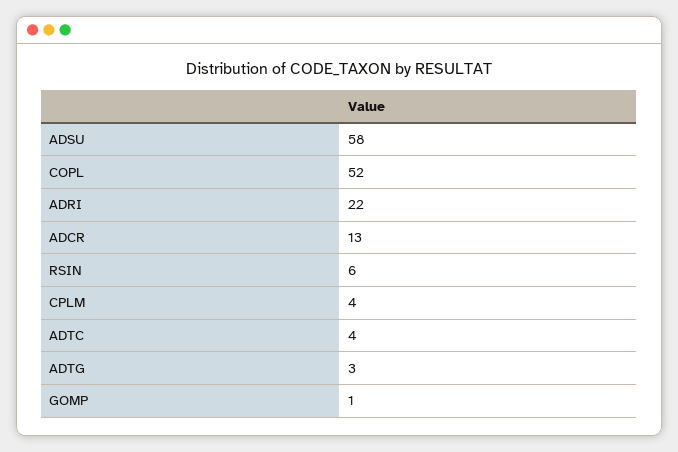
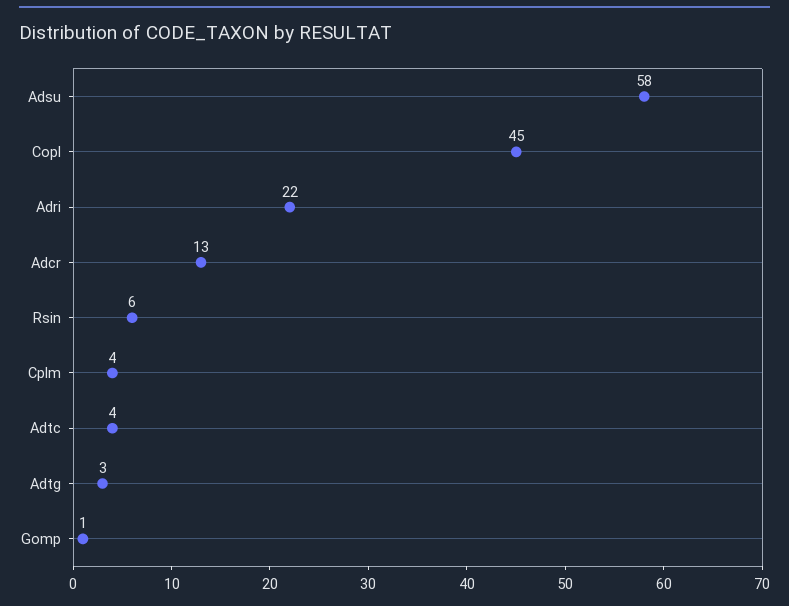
COPL: 52 -> 45

